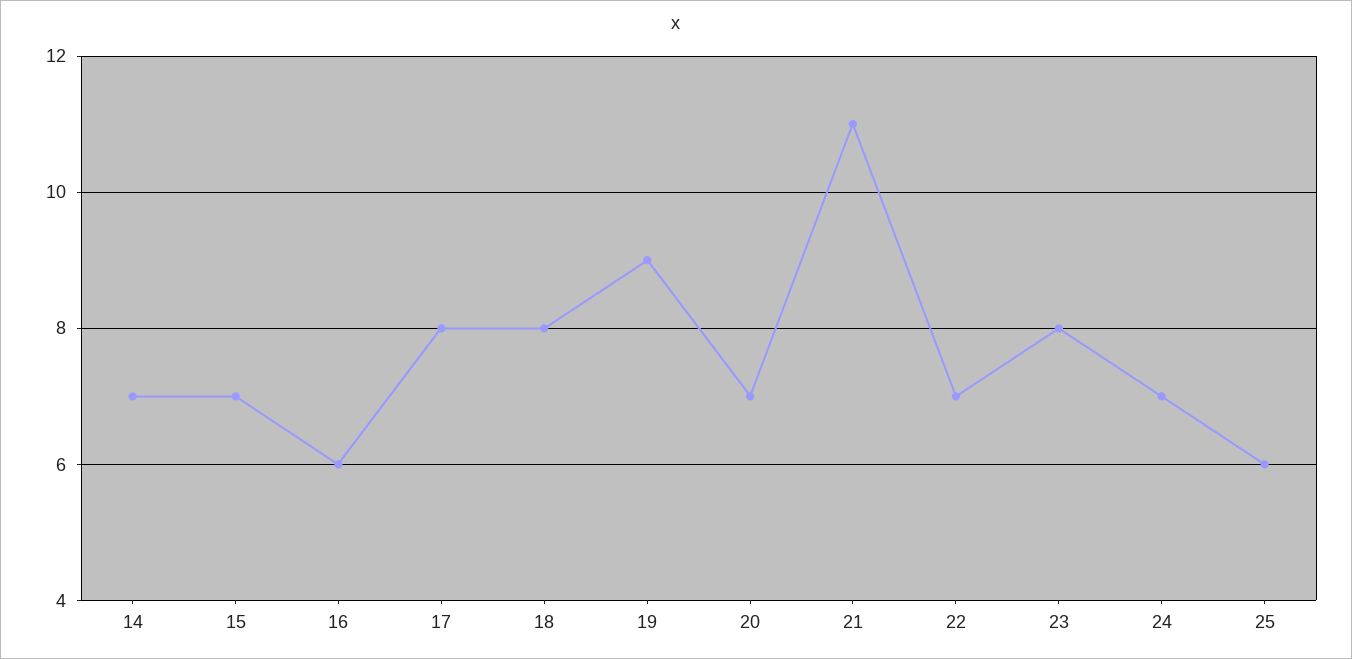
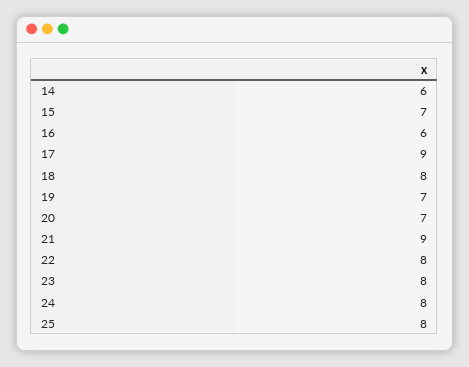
14: 7 -> 6
17: 8 -> 9
19: 9 -> 7
21: 11 -> 9
22: 7 -> 8
24: 7 -> 8
25: 6 -> 8

